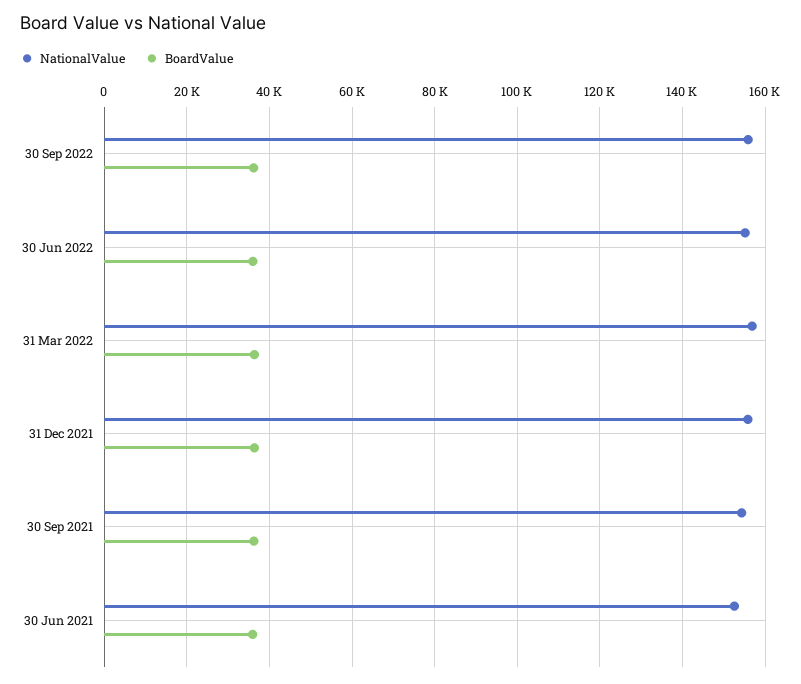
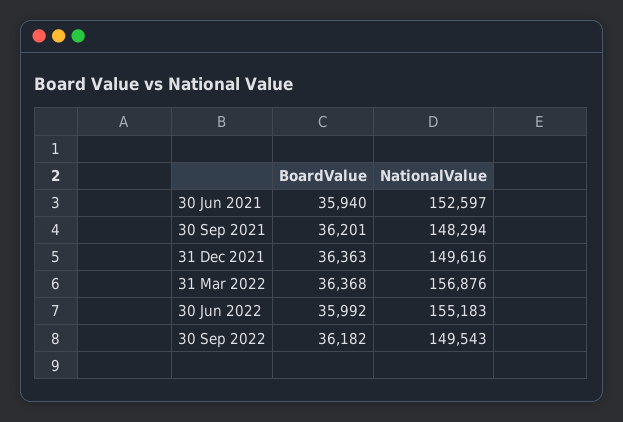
NationalValue, 30 Sep 2022: 156000 -> 149543
NationalValue, 31 Dec 2021: 156000 -> 149616
NationalValue, 30 Sep 2021: 154000 -> 148294

